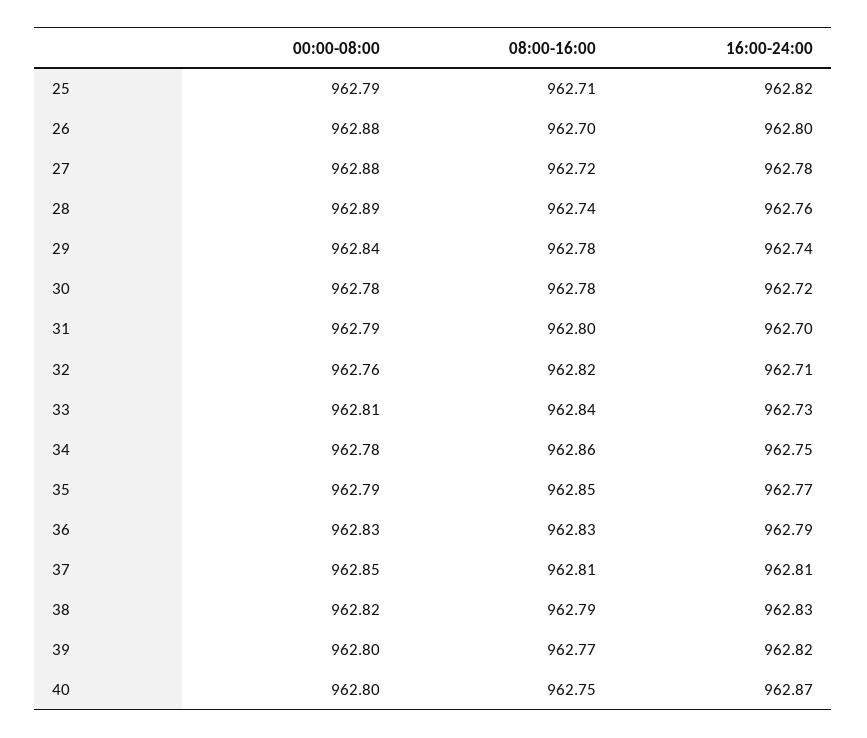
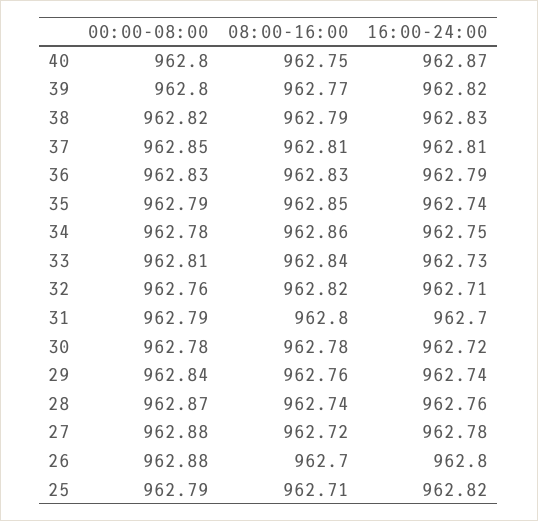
00:00-08:00, 28: 962.89 -> 962.87
08:00-16:00, 29: 962.78 -> 962.76
16:00-24:00, 35: 962.77 -> 962.74

